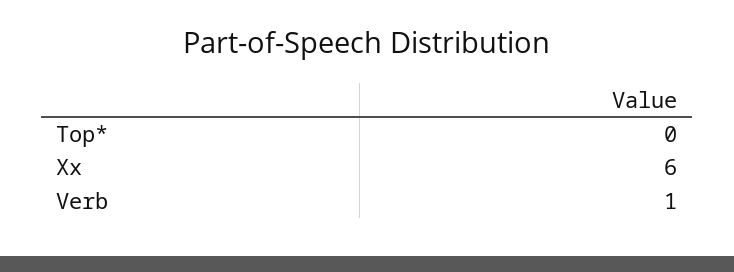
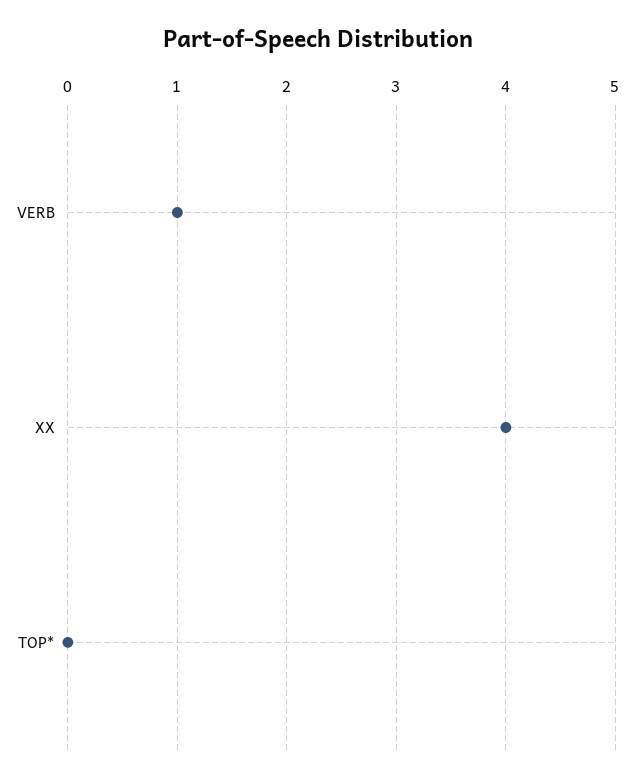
Xx: 6 -> 4

